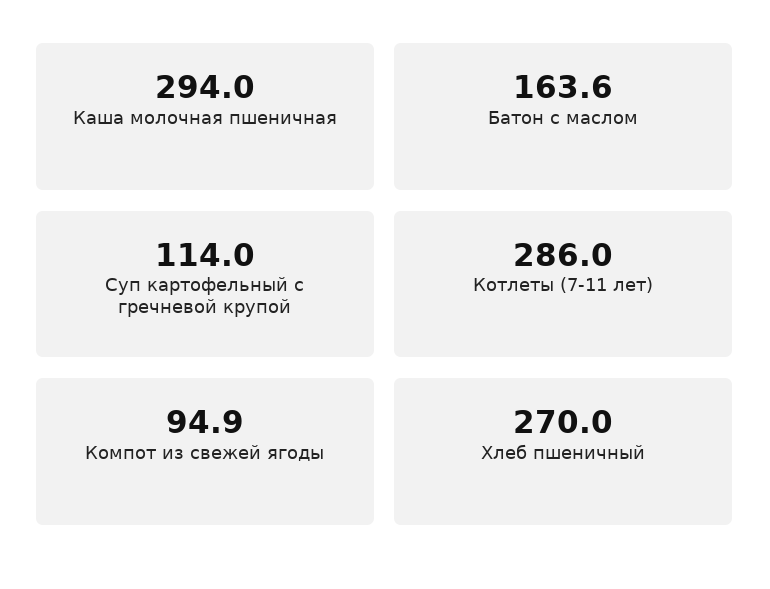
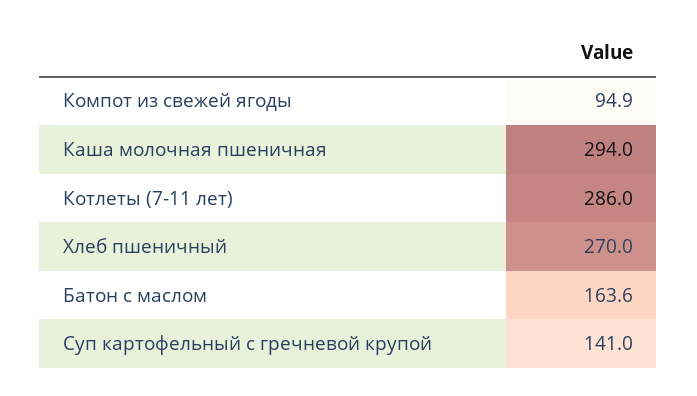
Суп картофельный с гречневой крупой: 114 -> 141

